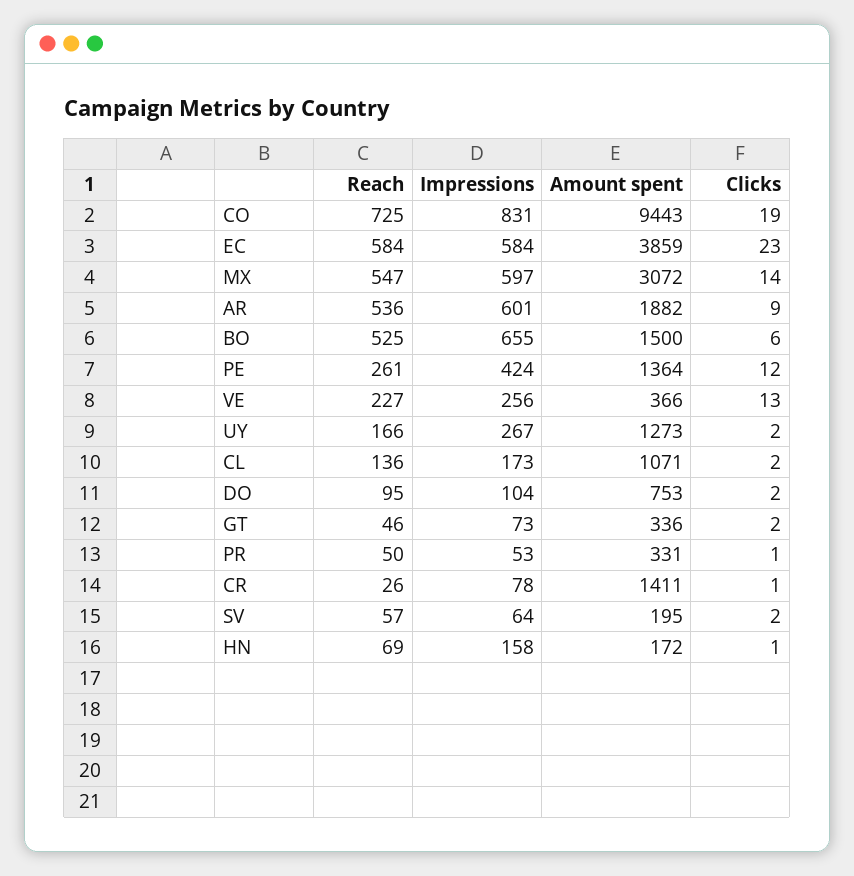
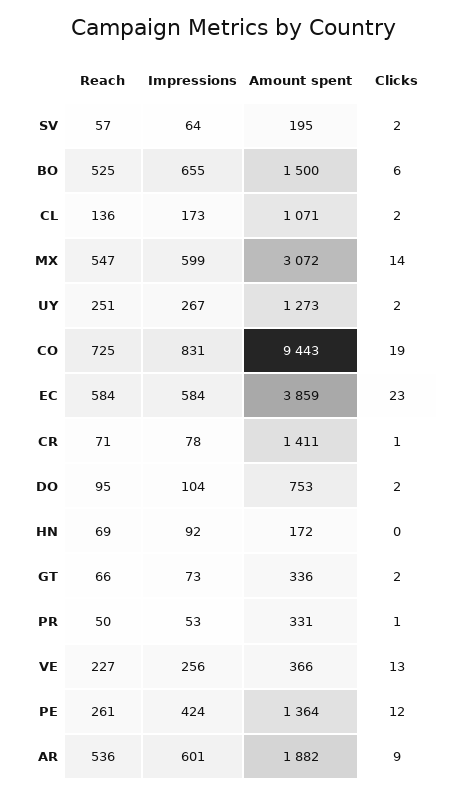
Impressions, MX: 597 -> 599
Reach, UY: 166 -> 251
Reach, GT: 46 -> 66
Reach, CR: 26 -> 71
Impressions, HN: 158 -> 92
Clicks, HN: 1 -> 0

